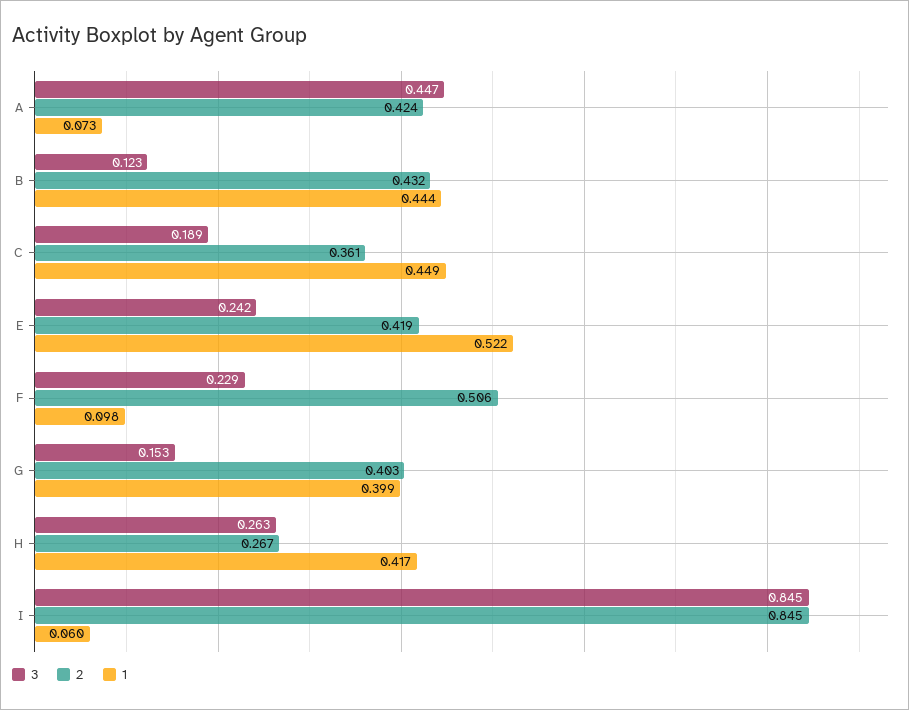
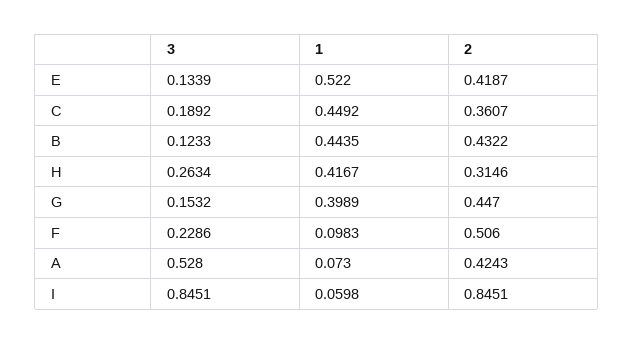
3, A: 0.447 -> 0.528
3, E: 0.242 -> 0.1339
2, G: 0.403 -> 0.447
2, H: 0.267 -> 0.3146

